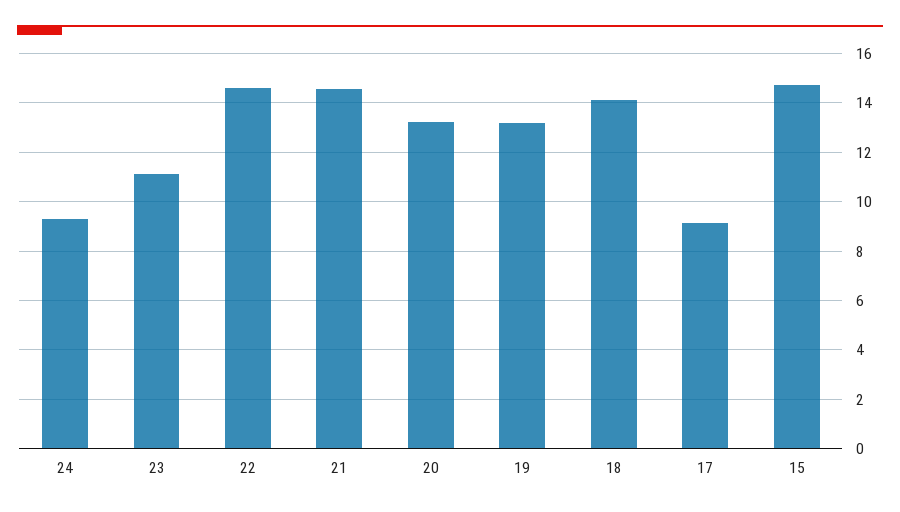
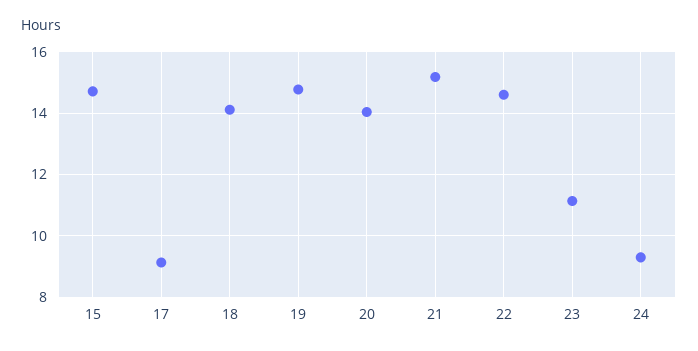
21: 14.5 -> 15.2
20: 13.25 -> 14
19: 13.25 -> 14.8

